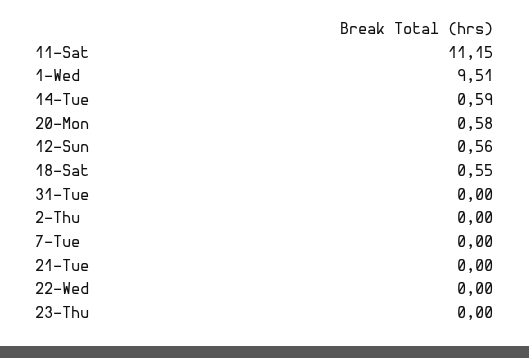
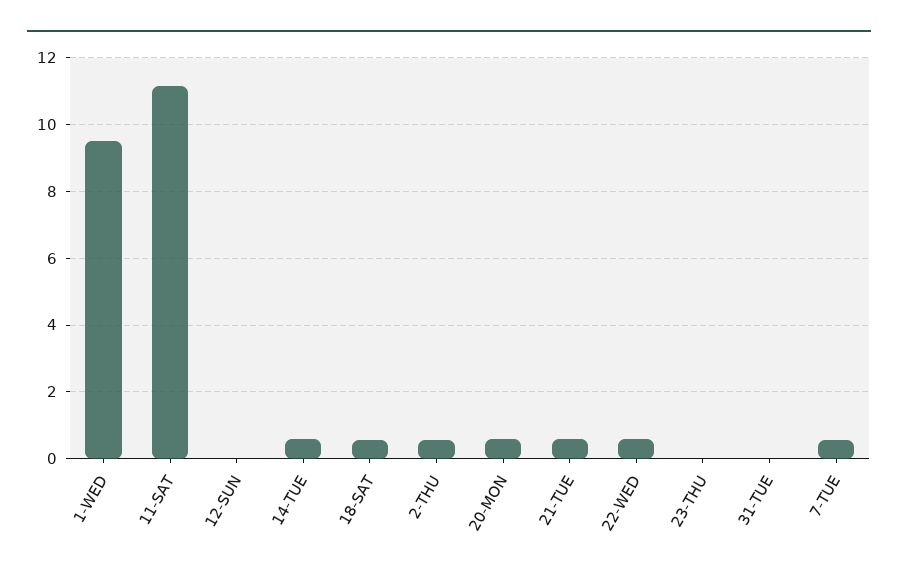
12-Sun: 0.56 -> 0
2-Thu: 0 -> 0.6
7-Tue: 0 -> 0.6
21-Tue: 0 -> 0.6
22-Wed: 0 -> 0.6

